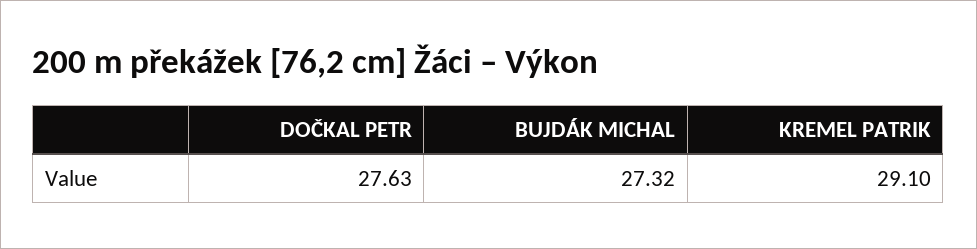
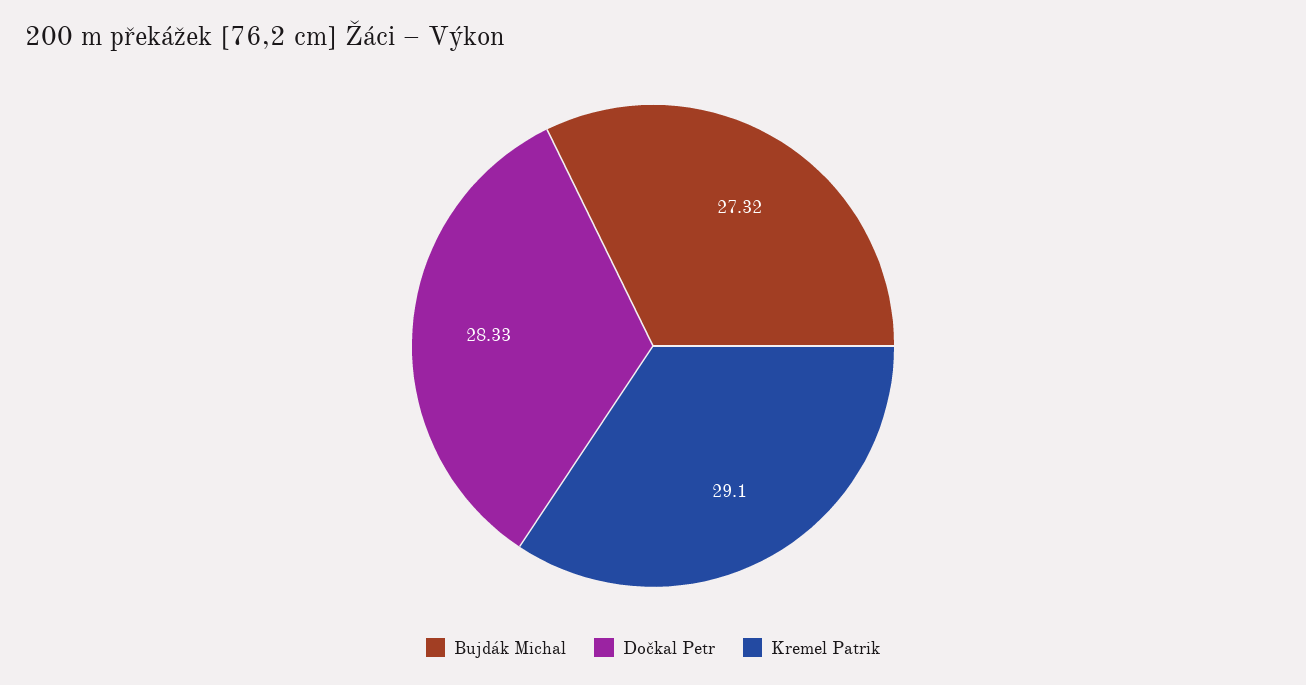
DOČKAL PETR: 27.63 -> 28.33

